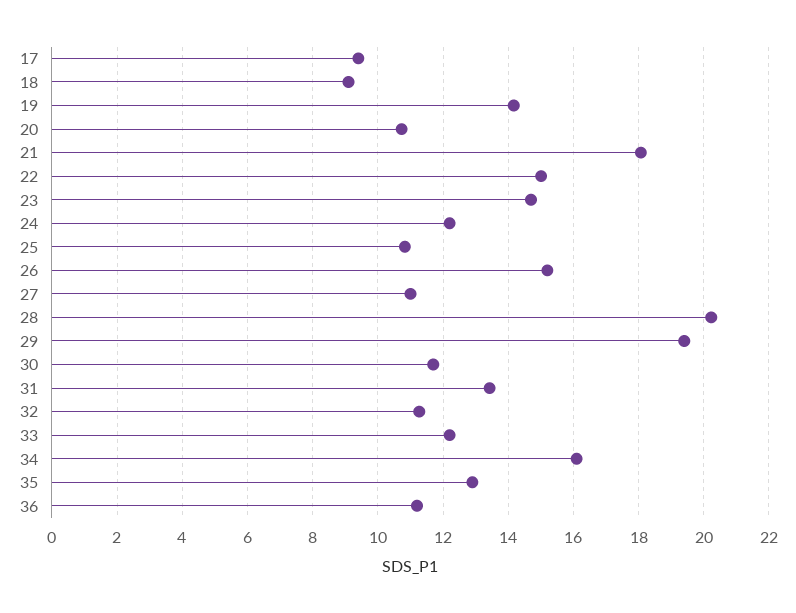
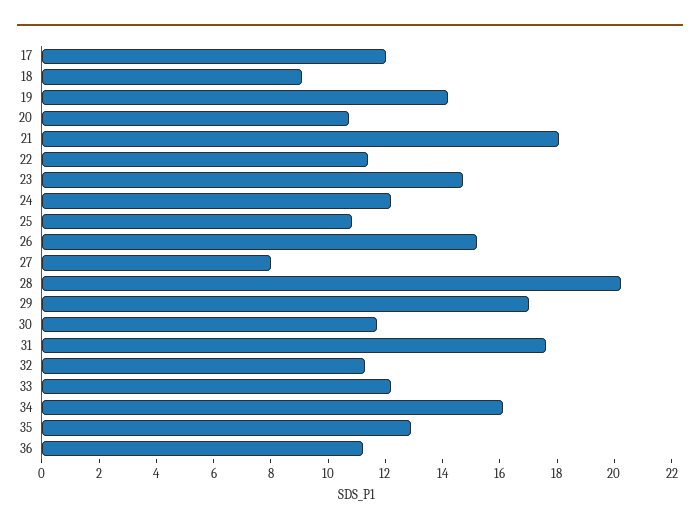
17: 9.4 -> 12
22: 15 -> 11.5
27: 11 -> 8
29: 19.4 -> 17
31: 13.4 -> 17.5

